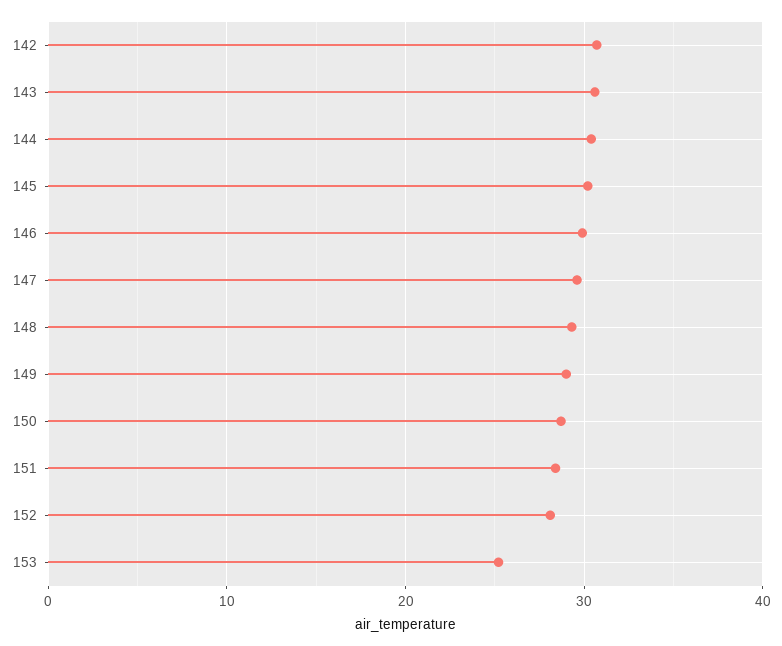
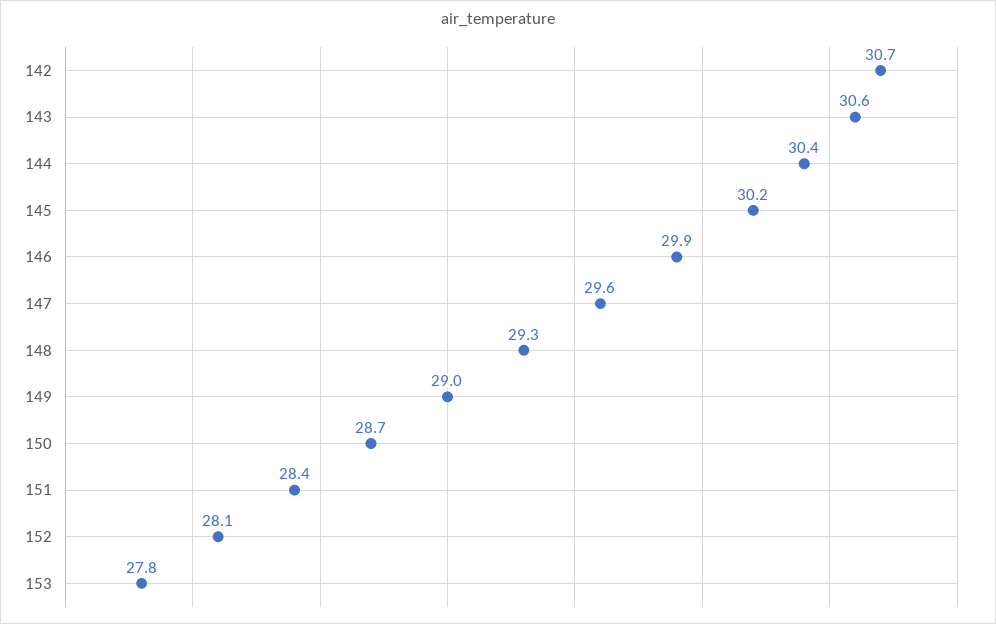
153: 25 -> 27.8

